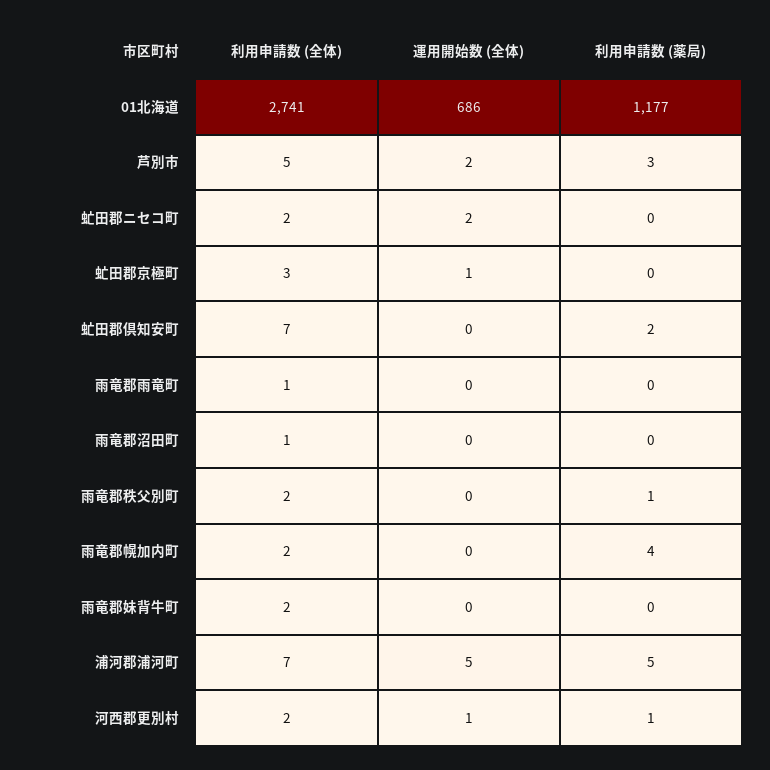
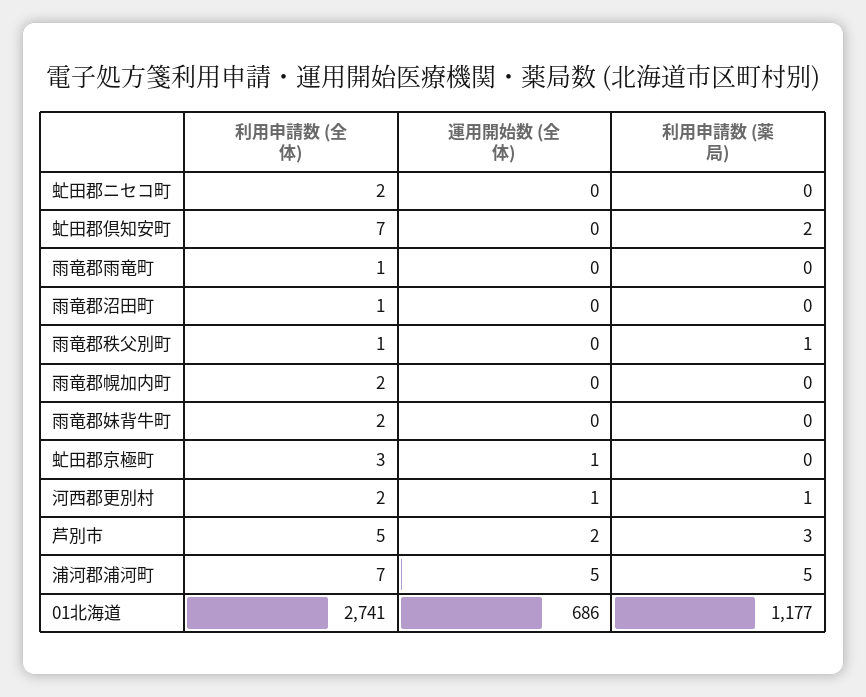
運用開始数 (全体), 虻田郡ニセコ町: 2 -> 0
利用申請数 (全体), 雨竜郡秩父別町: 2 -> 1
利用申請数 (薬局), 雨竜郡幌加内町: 4 -> 0

